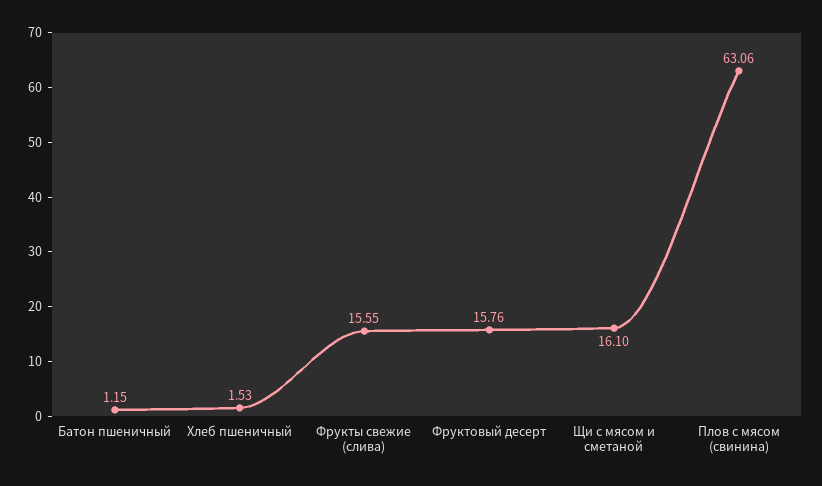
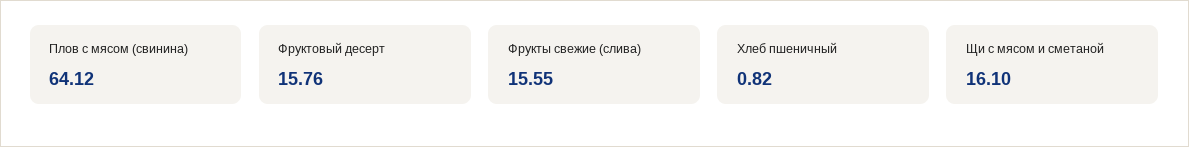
Батон пшеничный: 1.15 -> none
Хлеб пшеничный: 1.53 -> 0.82
Плов с мясом (свинина): 63.06 -> 64.12

